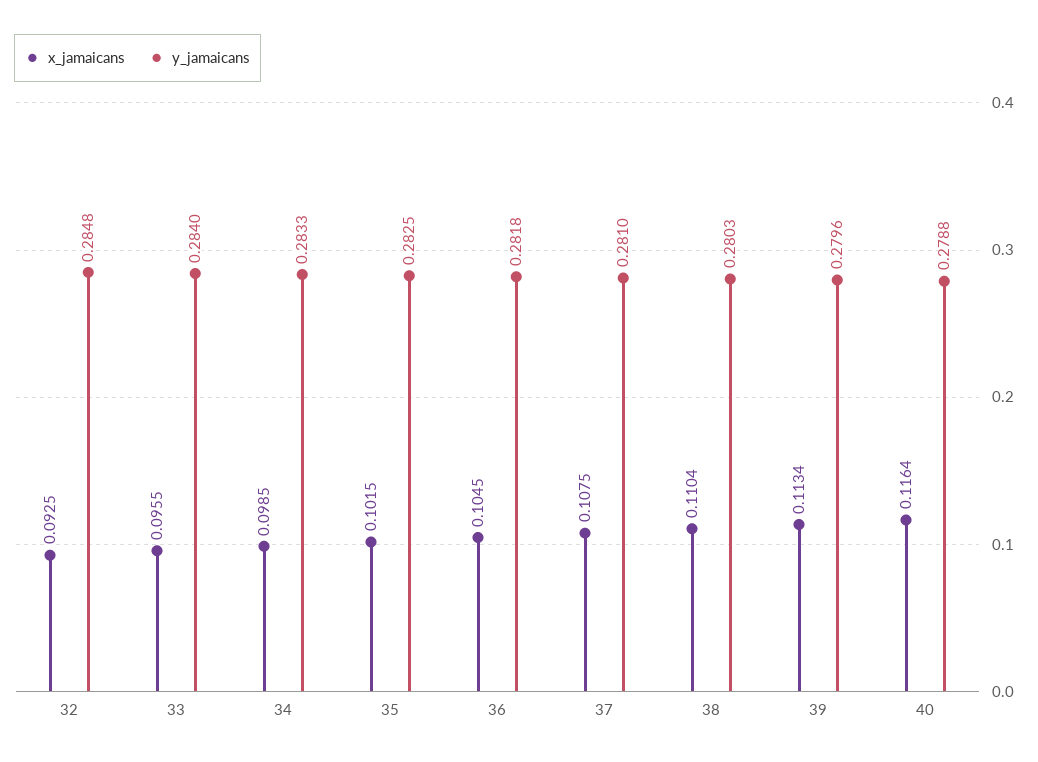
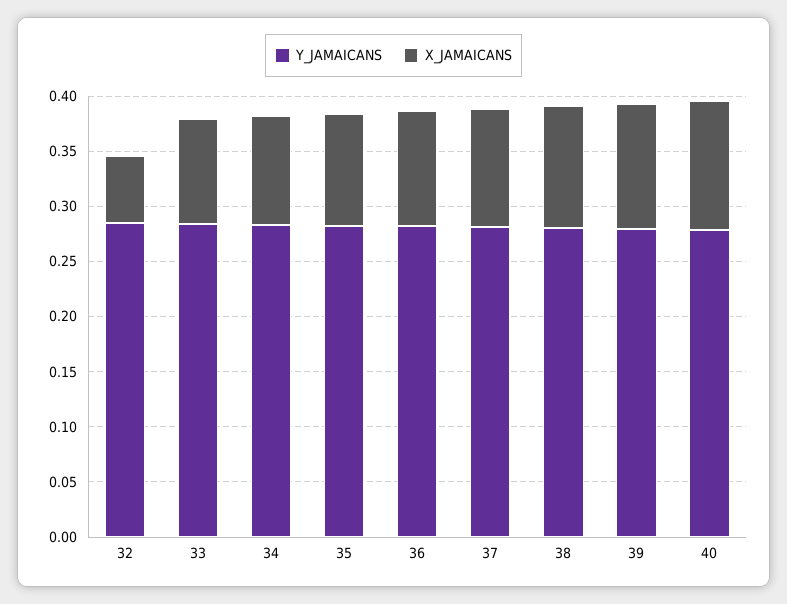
x_jamaicans, 32: 0.0925 -> 0.06

